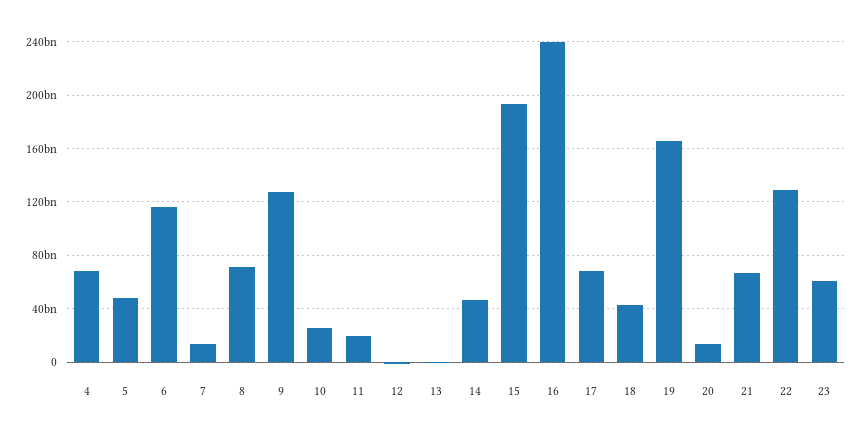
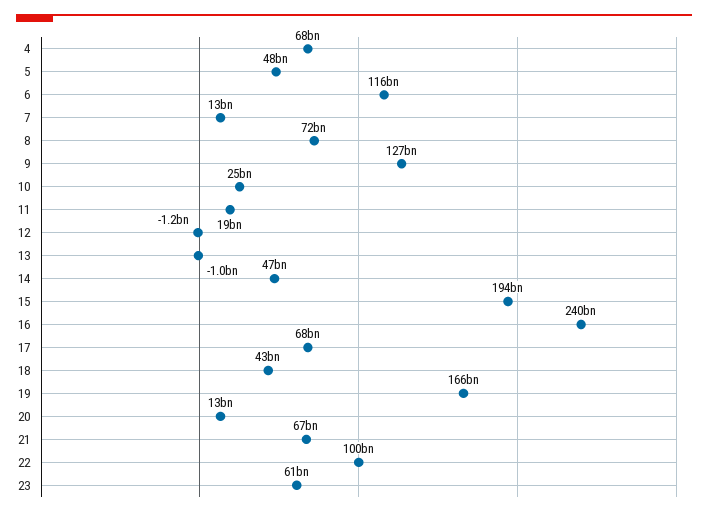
22: 130000000000 -> 100000000000

